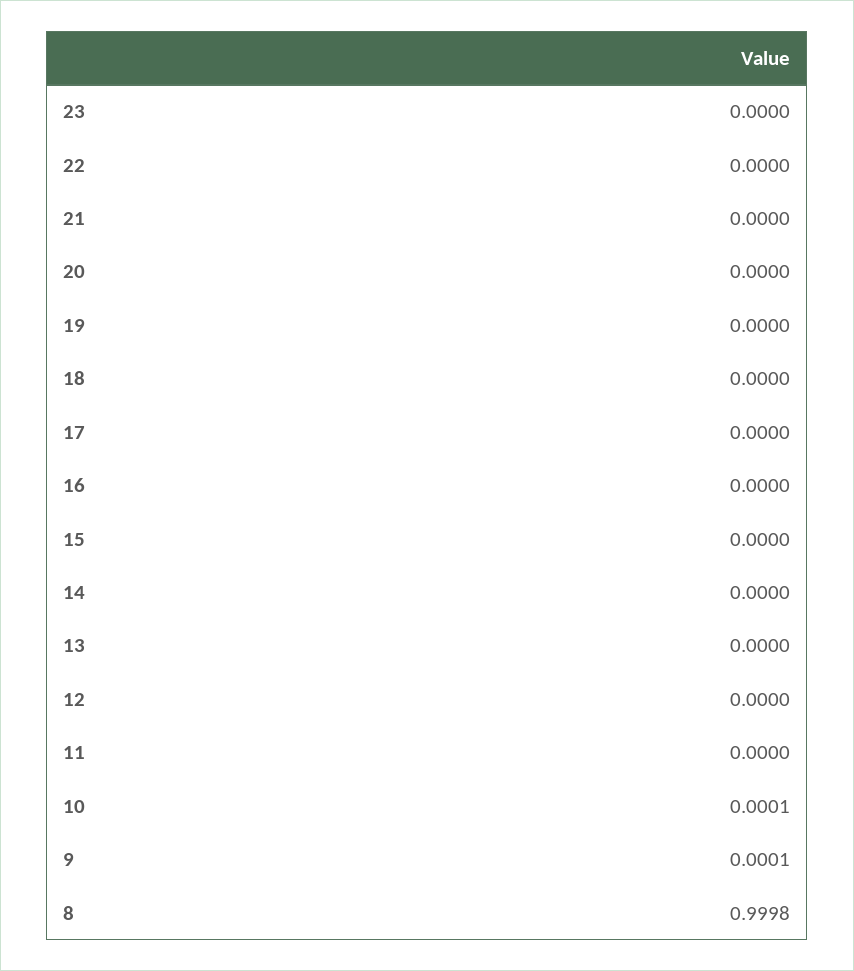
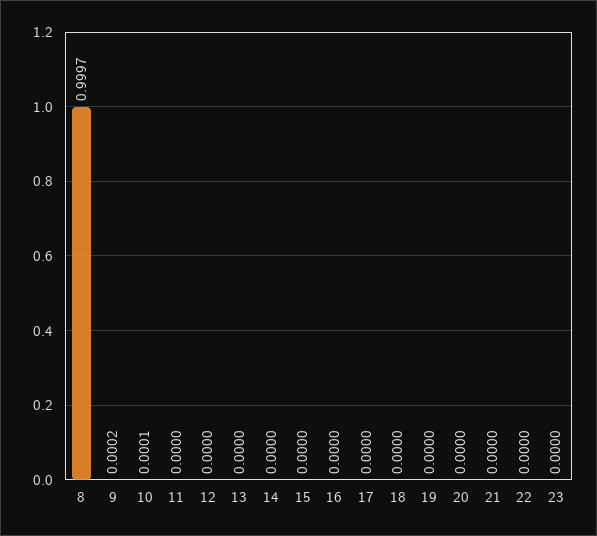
9: 0.0001 -> 0.0002
8: 0.9998 -> 0.9997

